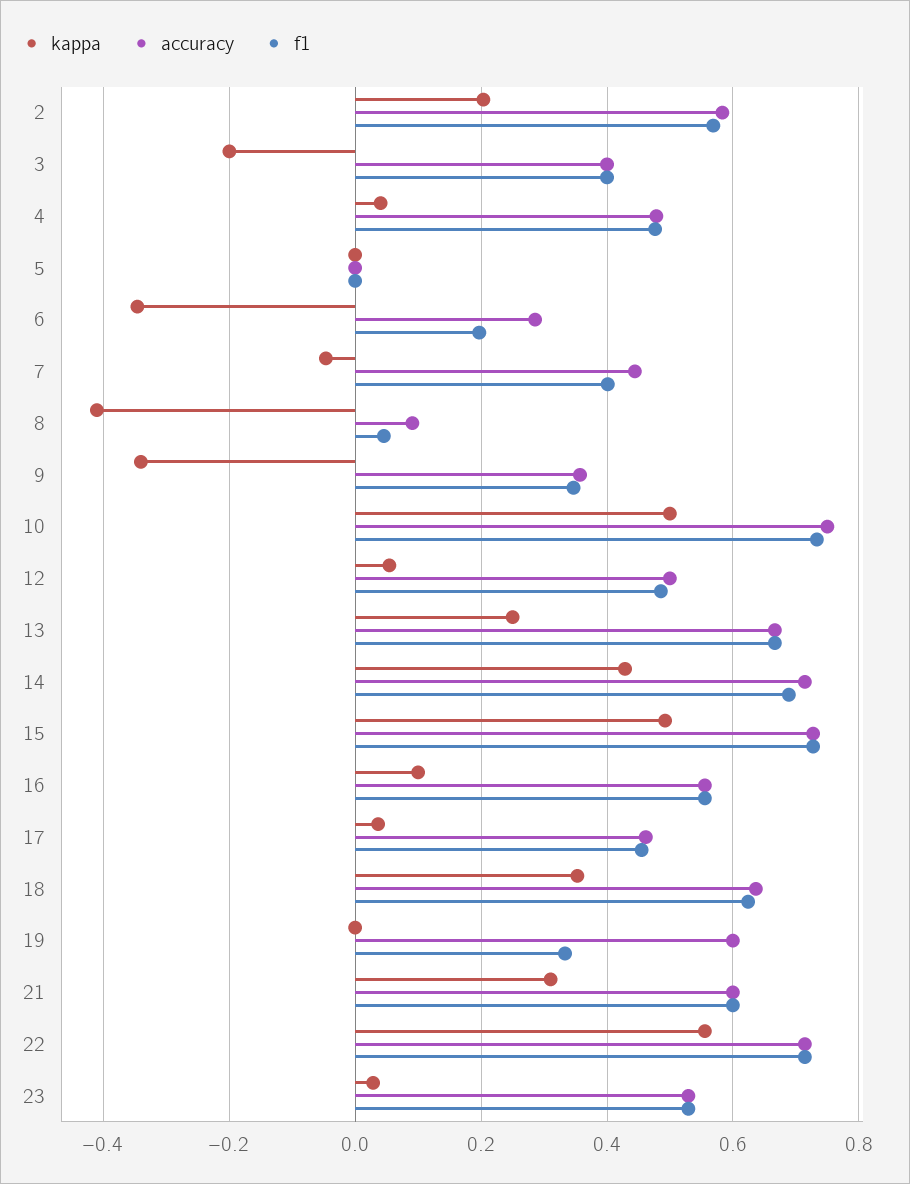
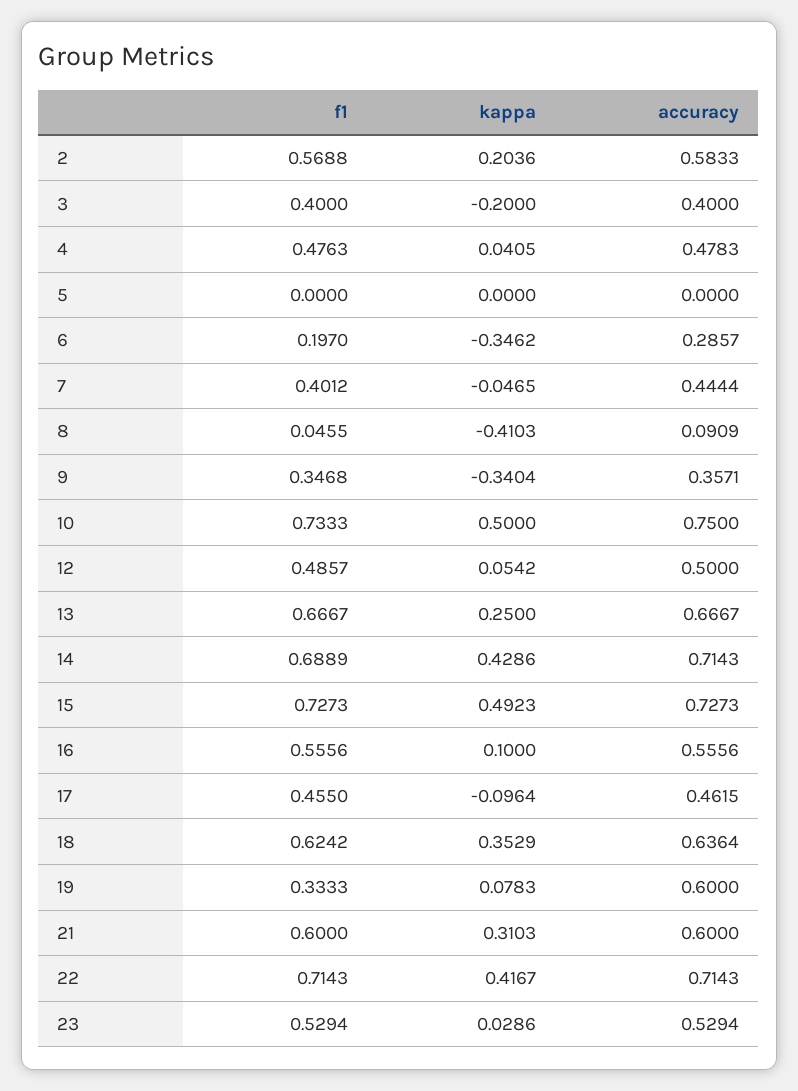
kappa, 17: 0.04 -> -0.0964
kappa, 19: 0 -> 0.0783
kappa, 22: 0.56 -> 0.4167

